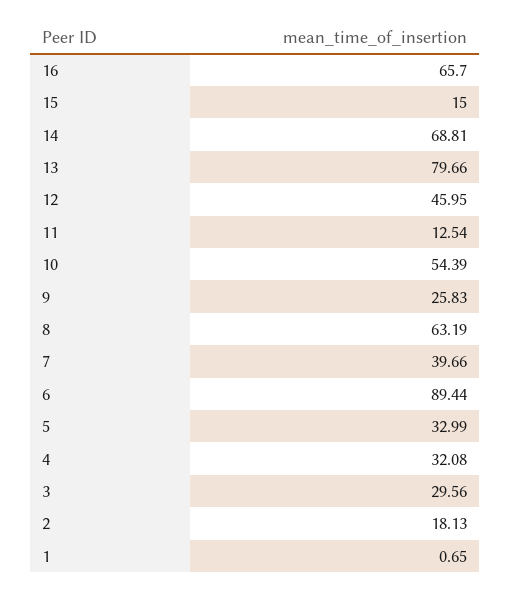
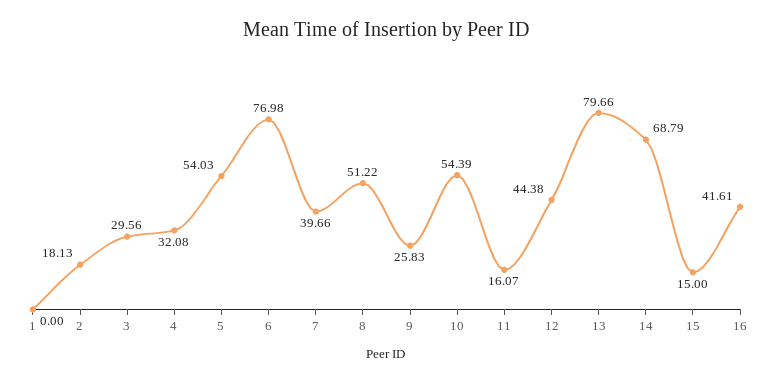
16: 65.7 -> 41.61
14: 68.81 -> 68.79
12: 45.95 -> 44.38
11: 12.54 -> 16.07
8: 63.19 -> 51.22
6: 89.44 -> 76.98
5: 32.99 -> 54.03
1: 0.65 -> 0

